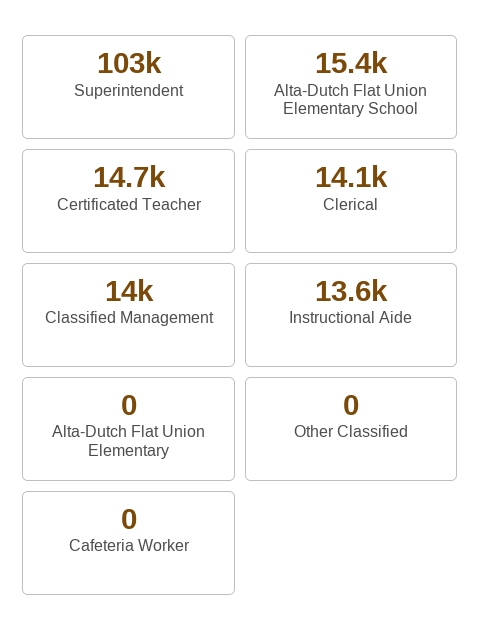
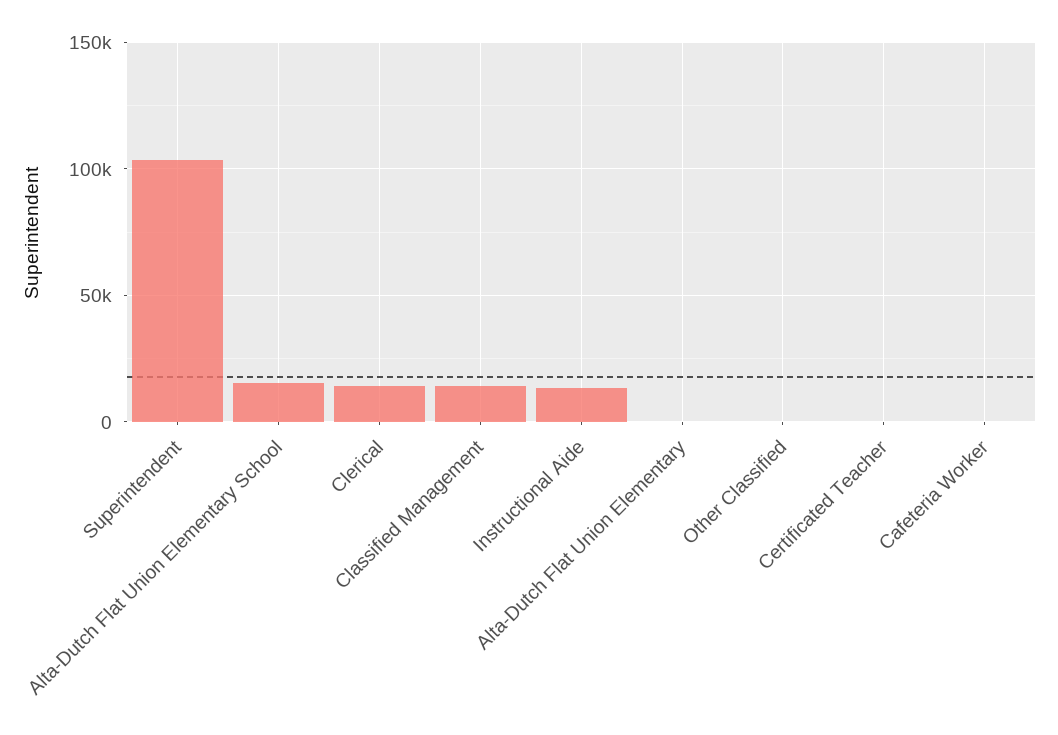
Certificated Teacher: 14700 -> 0

